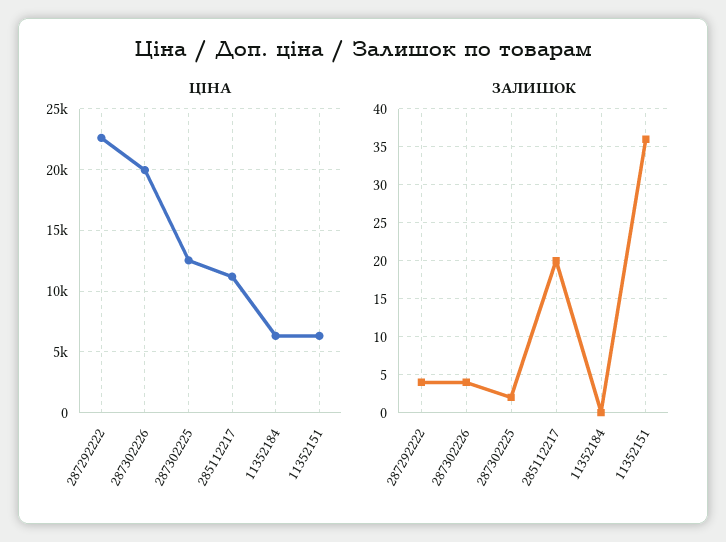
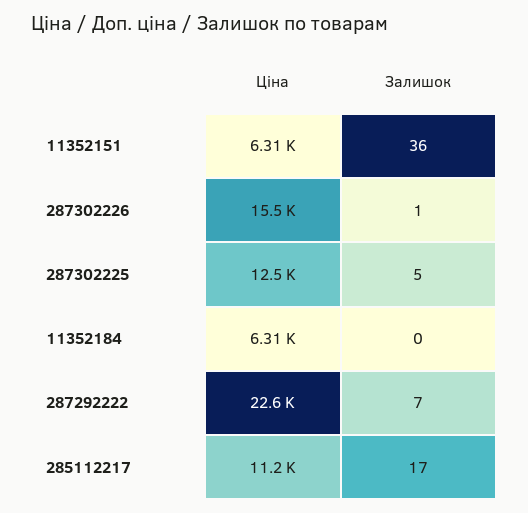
ЦІНА, 287302226: 20000 -> 15500
ЗАЛИШОК, 287292222: 4 -> 7
ЗАЛИШОК, 287302226: 4 -> 1
ЗАЛИШОК, 287302225: 2 -> 5
ЗАЛИШОК, 285112217: 20 -> 17

